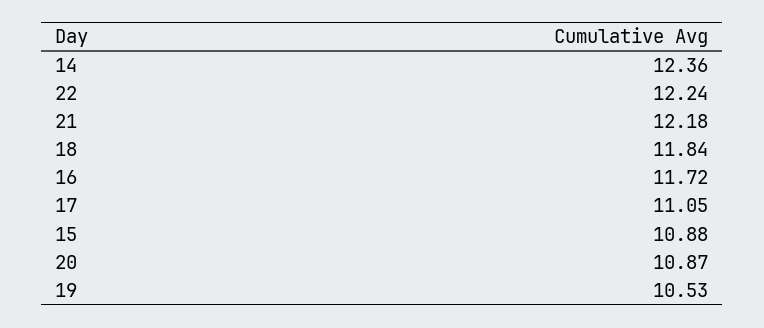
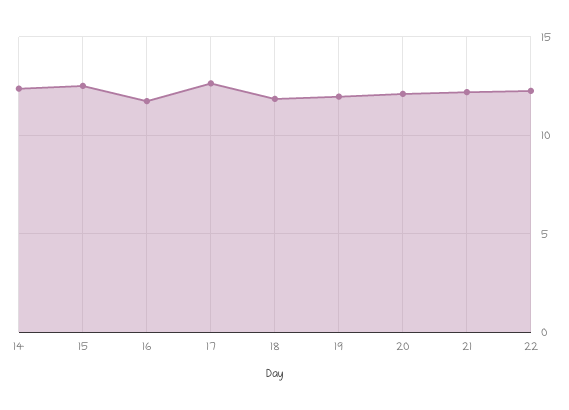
17: 11.05 -> 12.5
15: 10.88 -> 12.5
20: 10.87 -> 12
19: 10.53 -> 12

